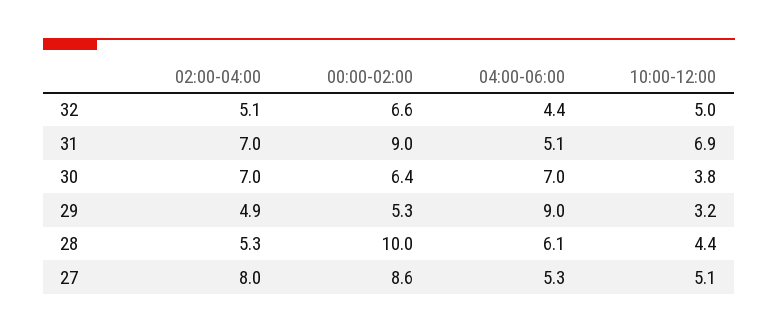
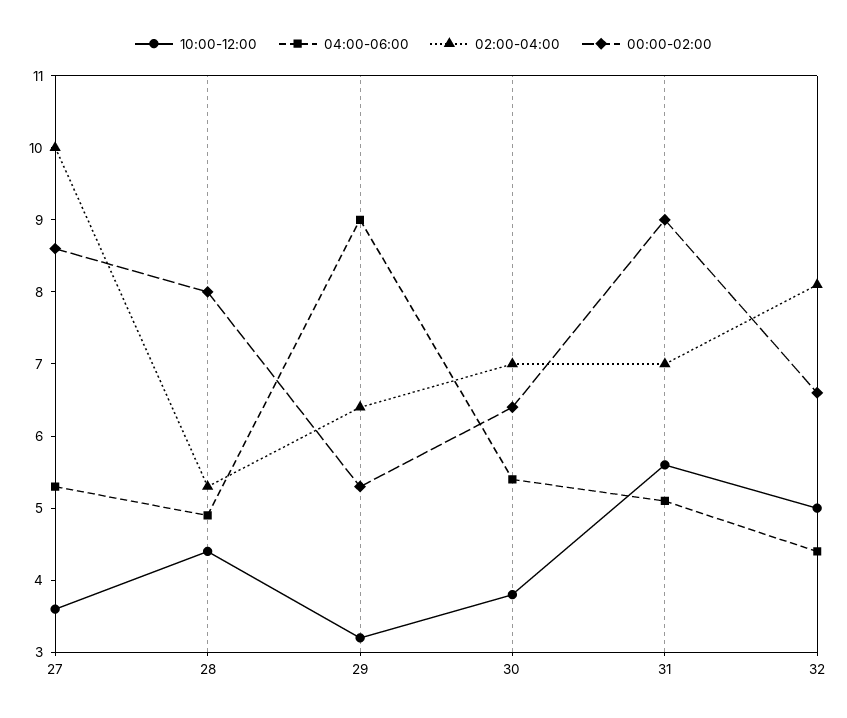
02:00-04:00, 32: 5.1 -> 8
10:00-12:00, 31: 6.9 -> 5.5
04:00-06:00, 30: 7 -> 5.5
02:00-04:00, 29: 4.9 -> 6.5
00:00-02:00, 28: 10 -> 8
04:00-06:00, 28: 6.1 -> 5
02:00-04:00, 27: 8 -> 10
10:00-12:00, 27: 5.1 -> 3.5

